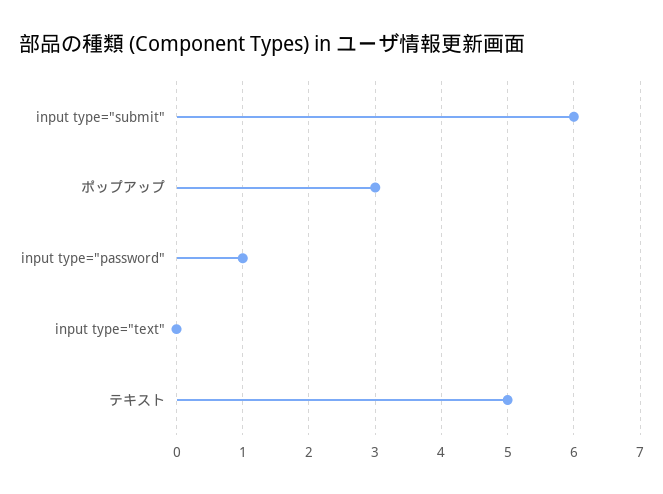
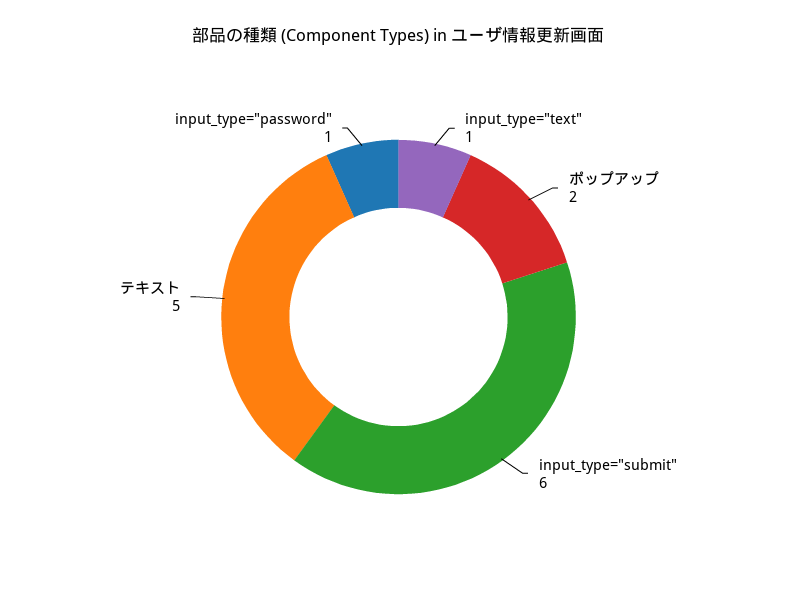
ポップアップ: 3 -> 2
input type="text": 0 -> 1

